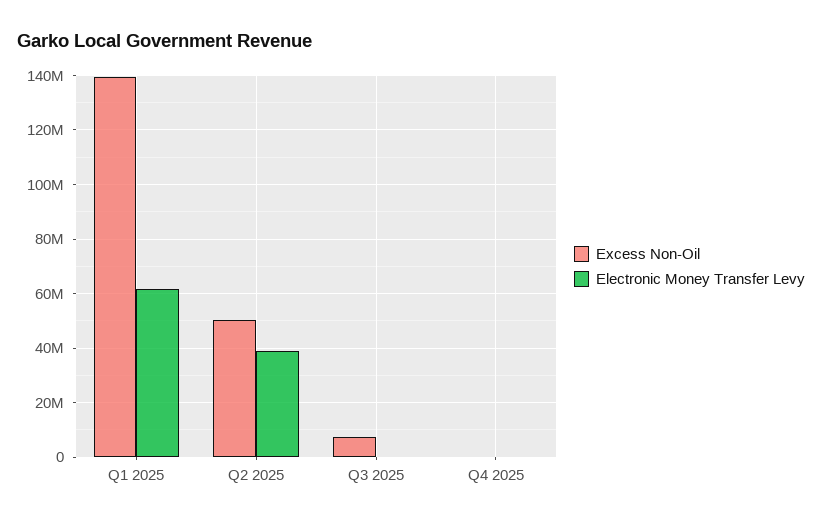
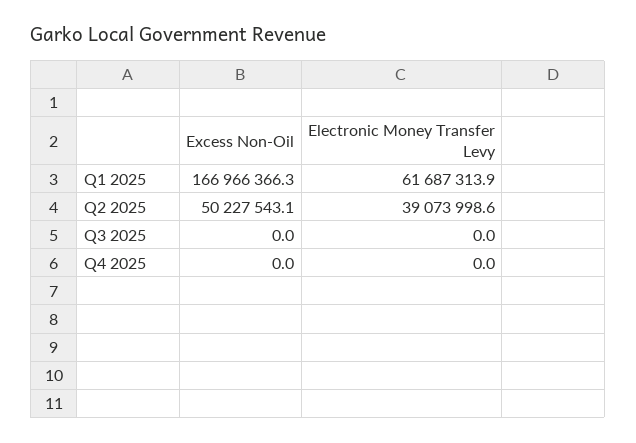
Excess Non-Oil, Q1 2025: 140000000 -> 166966366.3
Excess Non-Oil, Q3 2025: 7500000 -> 0

